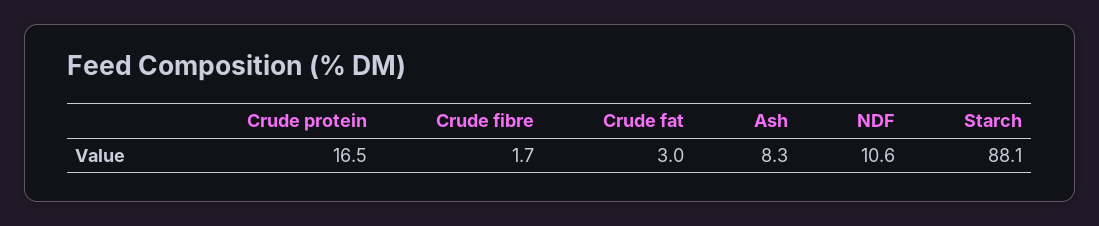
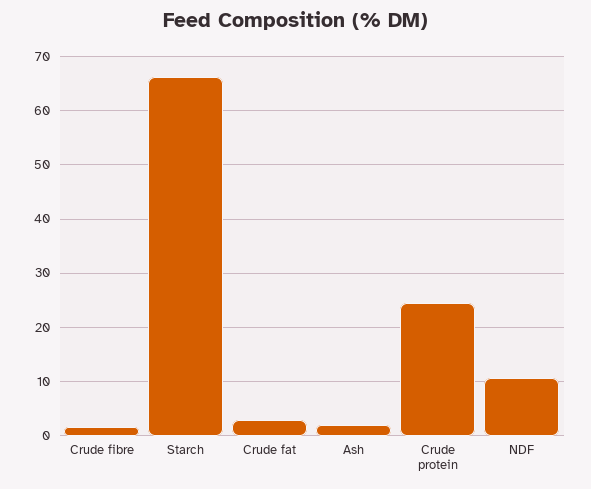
Crude protein: 16.5 -> 24
Ash: 8.3 -> 2
Starch: 88.1 -> 66

